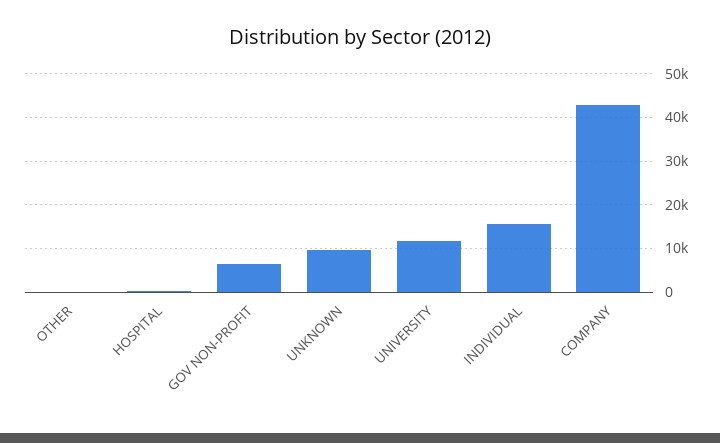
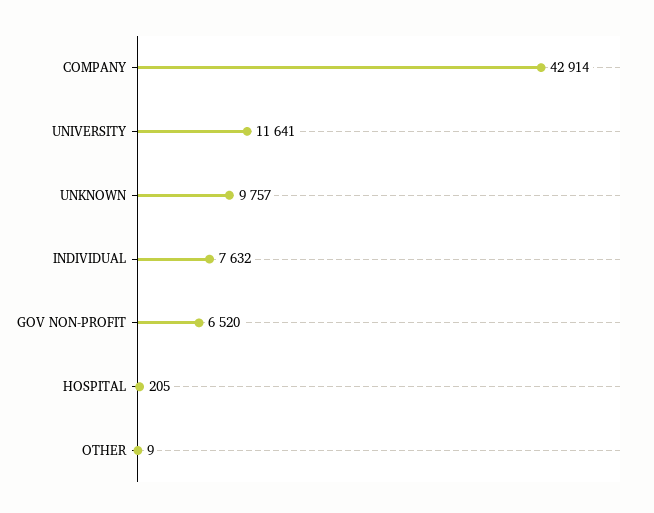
INDIVIDUAL: 16000 -> 7632

